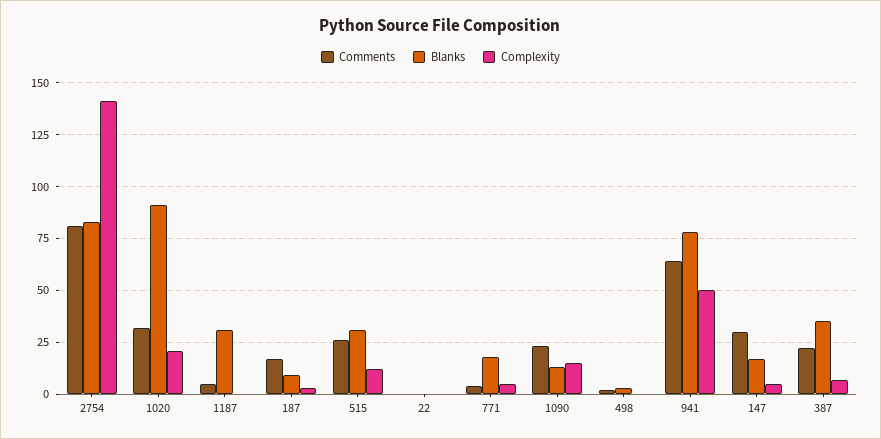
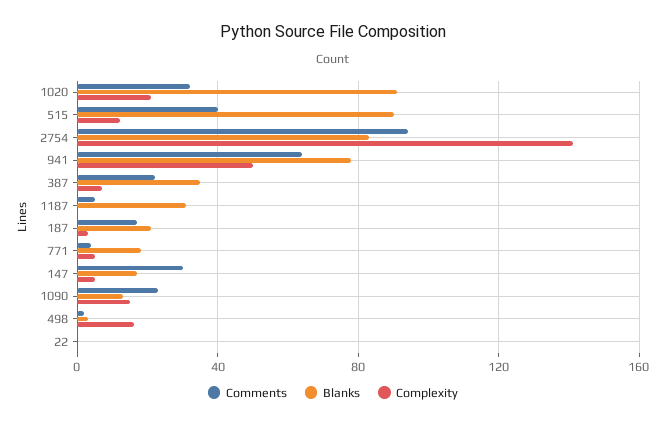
Comments, 2754: 80 -> 95
Blanks, 187: 10 -> 20
Comments, 515: 25 -> 40
Blanks, 515: 30 -> 90
Complexity, 498: 0 -> 15

